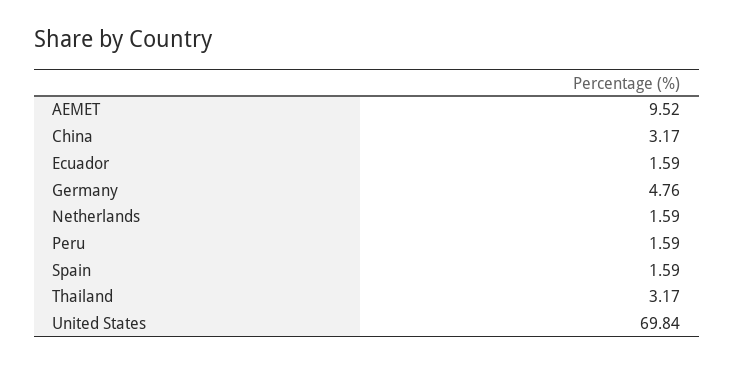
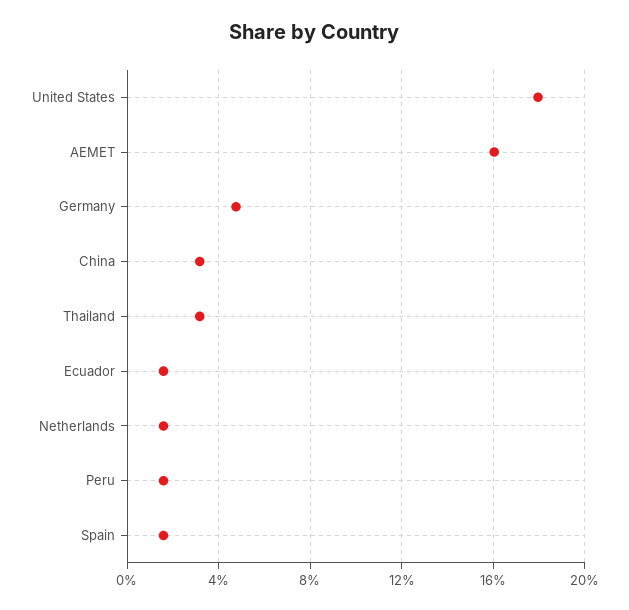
AEMET: 9.52 -> 16
United States: 69.84 -> 18

